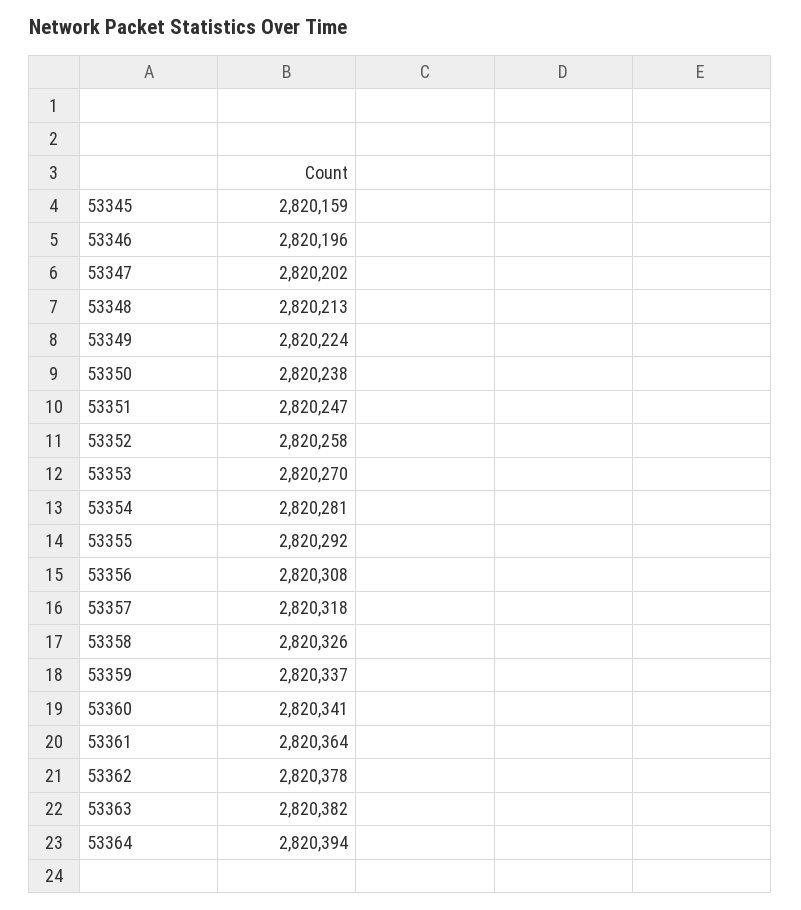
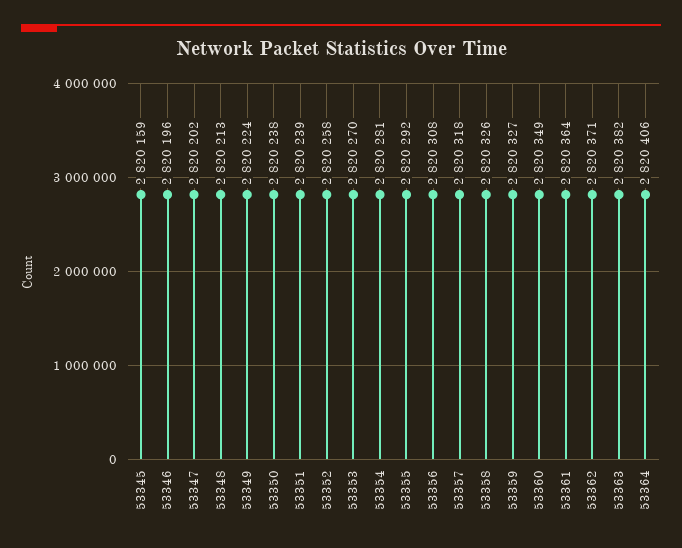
53351: 2820247 -> 2820239
53359: 2820337 -> 2820327
53360: 2820341 -> 2820349
53362: 2820378 -> 2820371
53364: 2820394 -> 2820406

